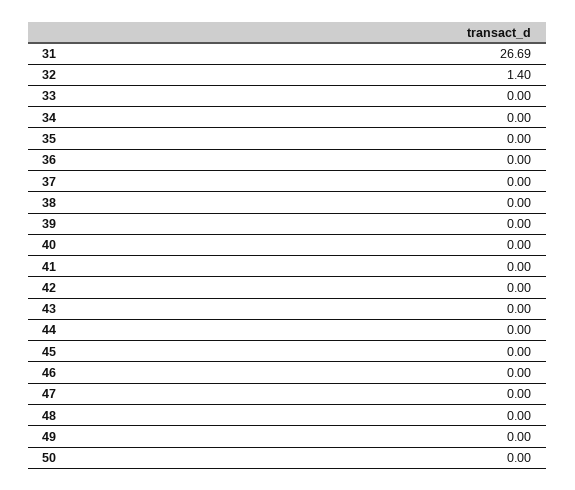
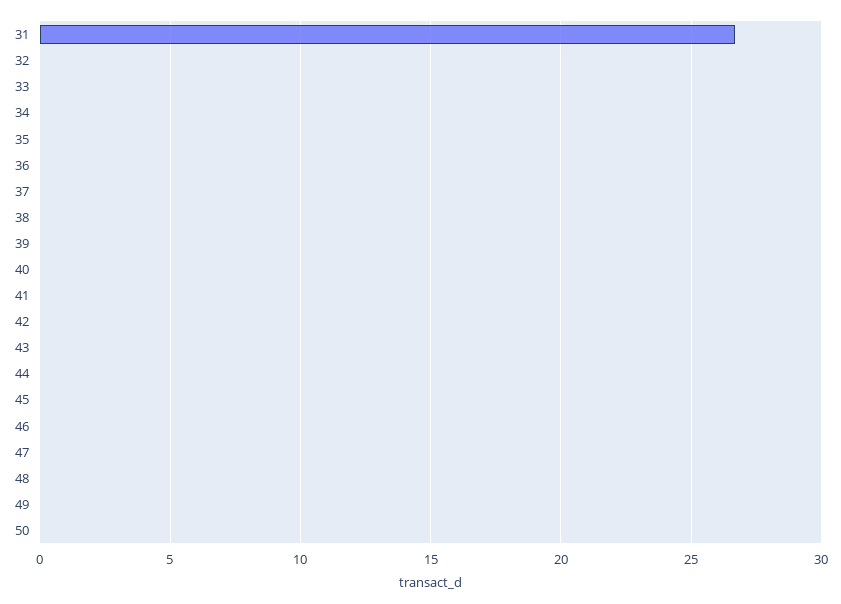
32: 1.4 -> 0

